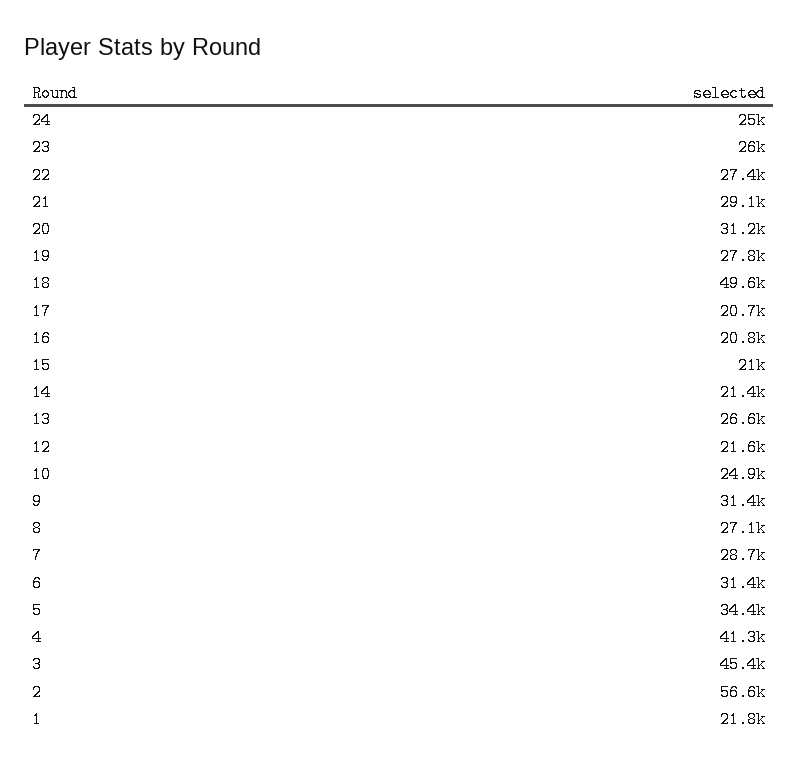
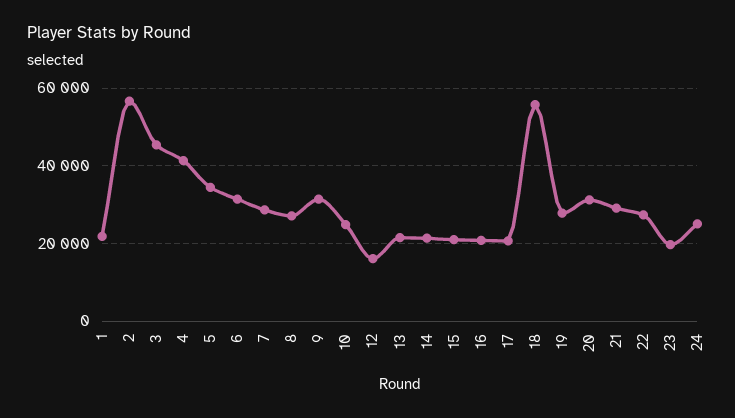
23: 26000 -> 20000
18: 49600 -> 56000
13: 26600 -> 22000
12: 21600 -> 16000

